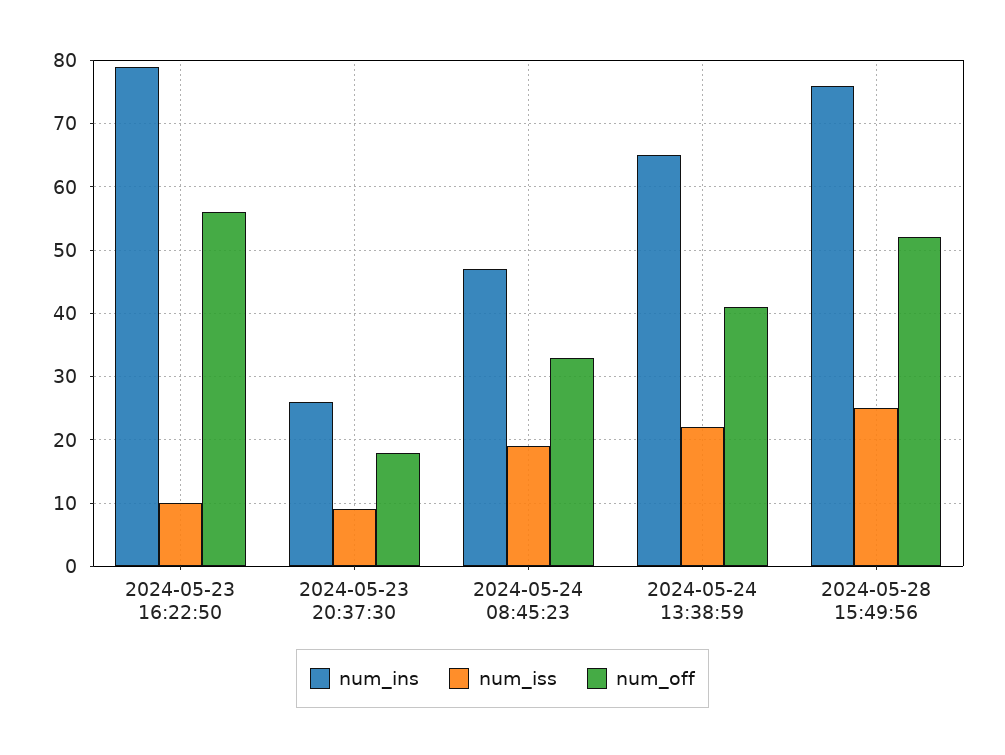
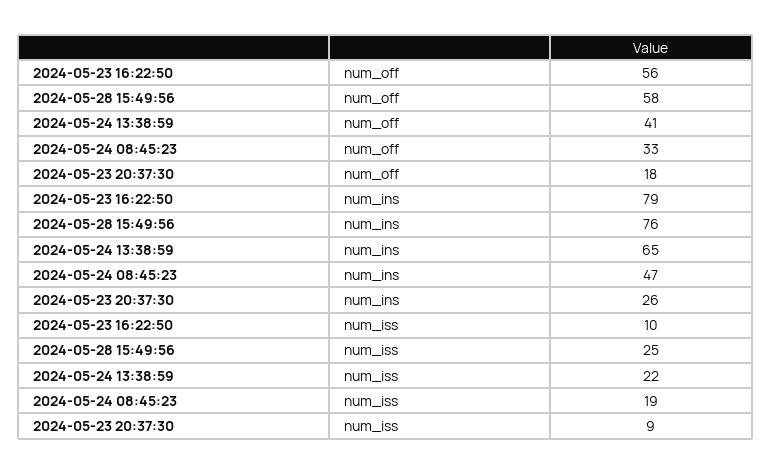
num_off, 2024-05-28 15:49:56: 52 -> 58

